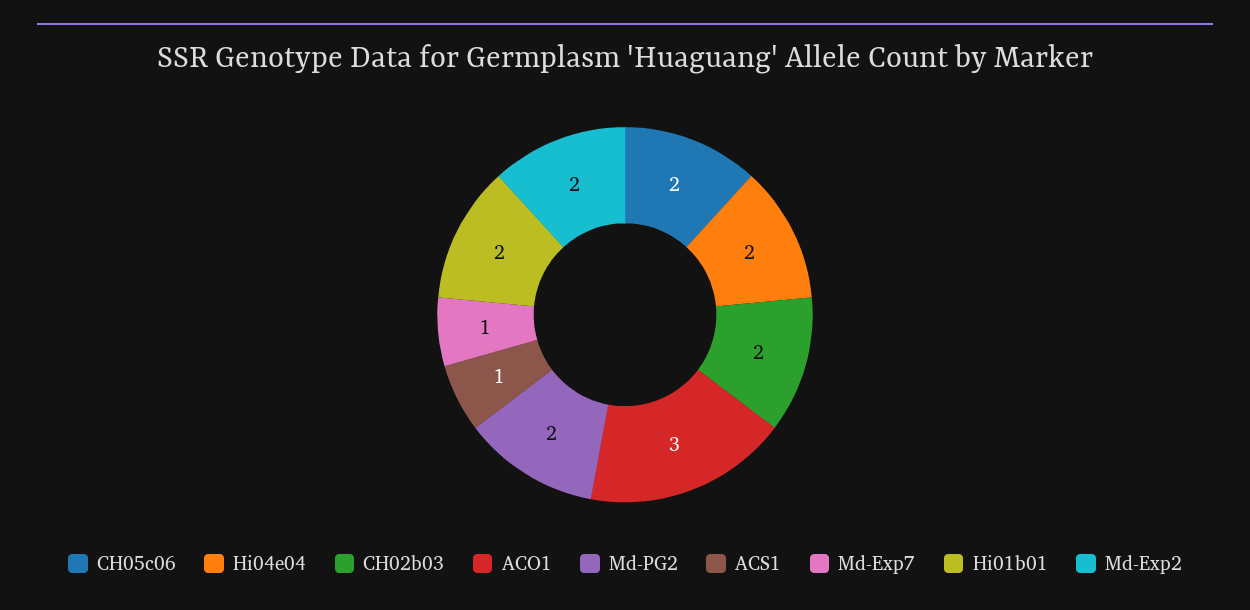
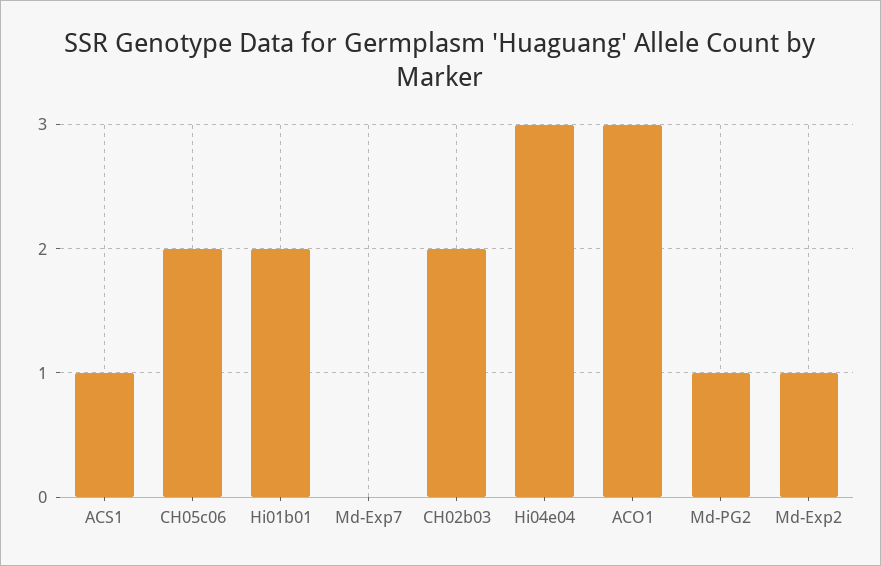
Hi04e04: 2 -> 3
Md-PG2: 2 -> 1
Md-Exp7: 1 -> 0
Md-Exp2: 2 -> 1

